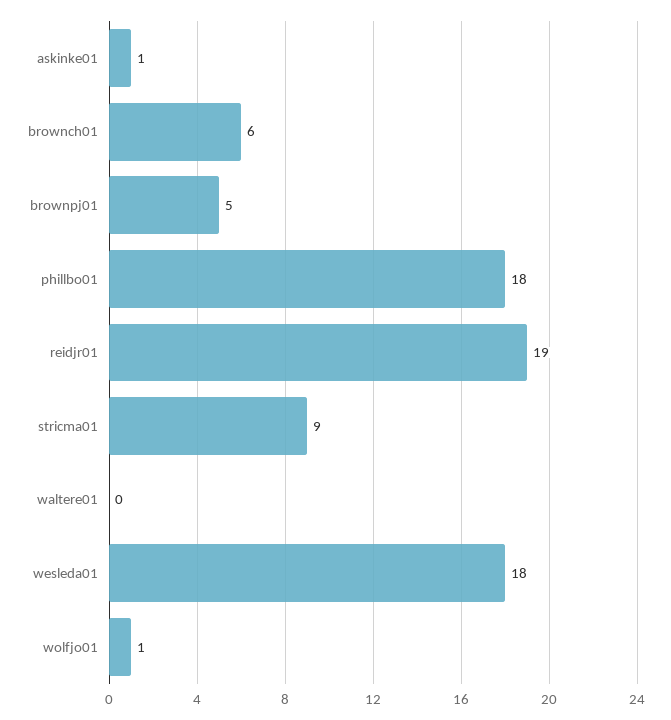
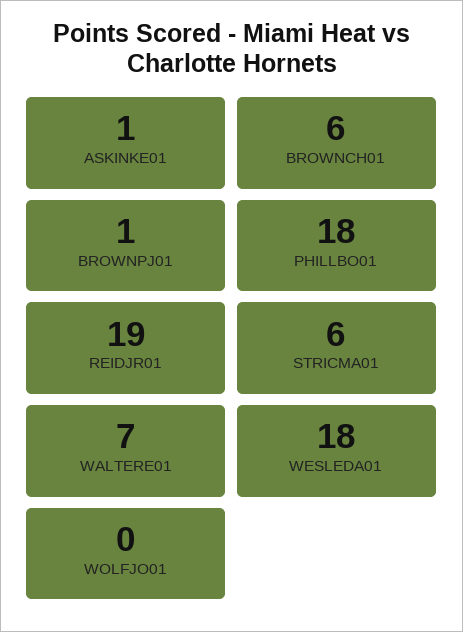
brownpj01: 5 -> 1
stricma01: 9 -> 6
waltere01: 0 -> 7
wolfjo01: 1 -> 0

